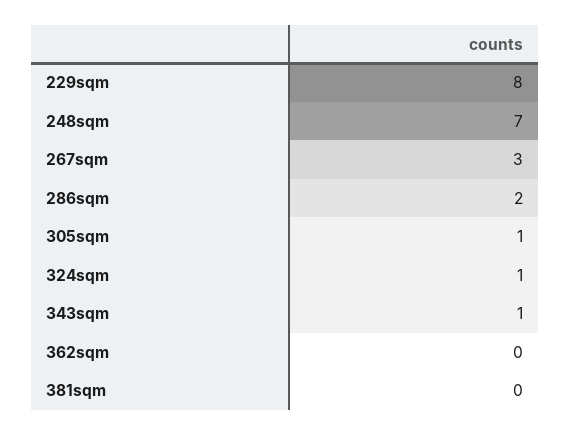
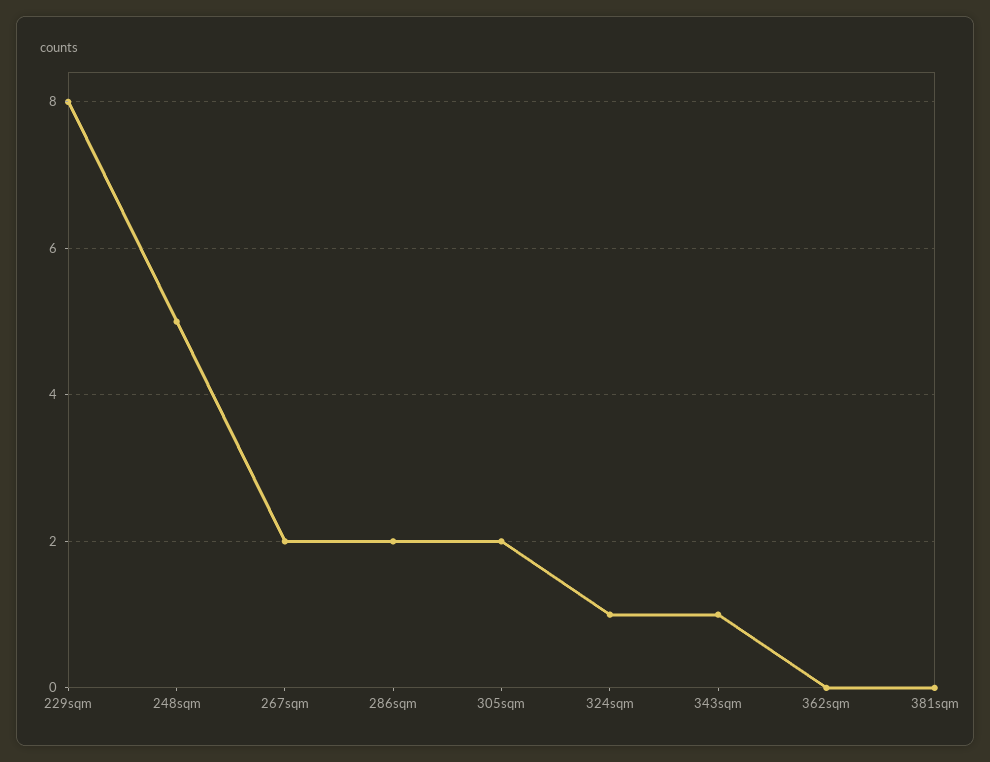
248sqm: 7 -> 5
267sqm: 3 -> 2
305sqm: 1 -> 2

